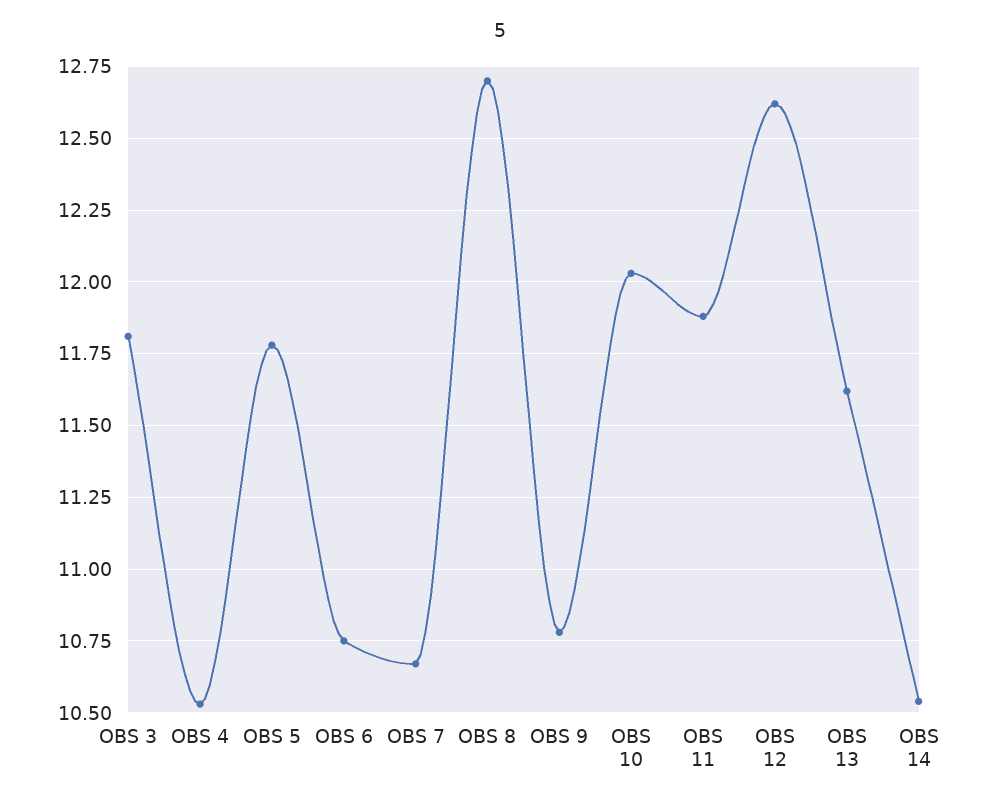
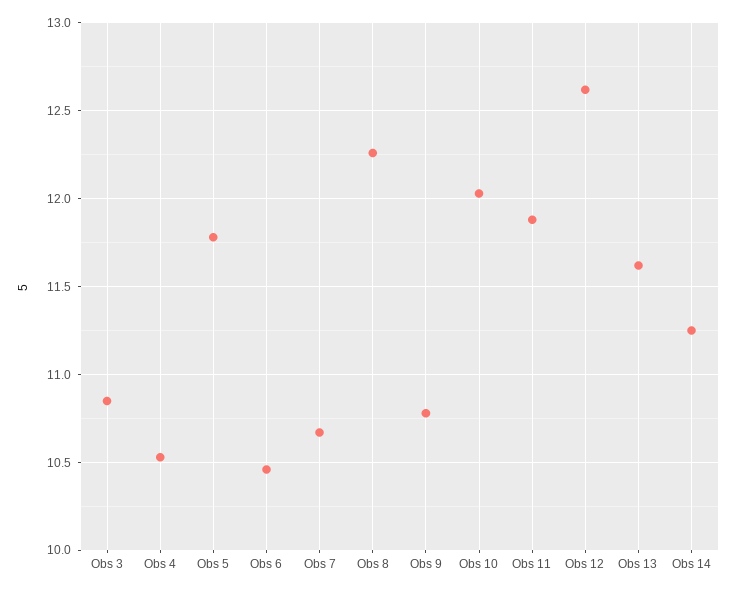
OBS 3: 11.8 -> 10.85
OBS 6: 10.75 -> 10.45
OBS 8: 12.7 -> 12.25
OBS 14: 10.55 -> 11.25

